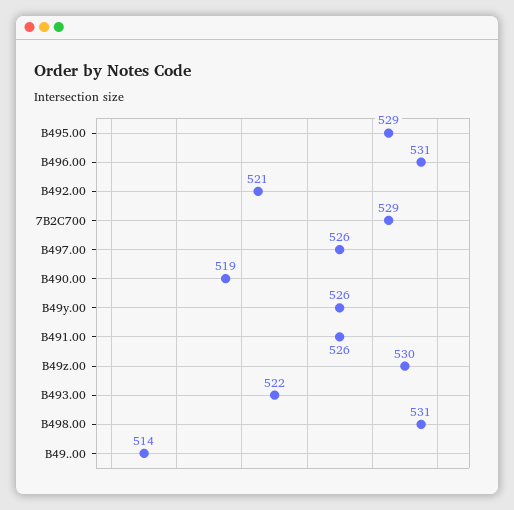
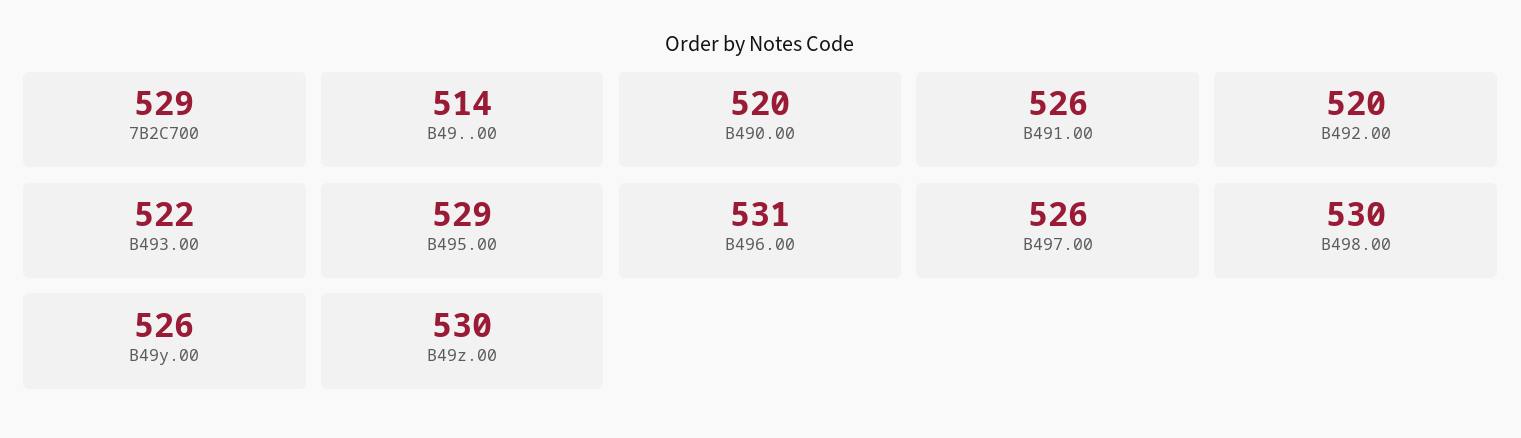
B492.00: 521 -> 520
B490.00: 519 -> 520
B498.00: 531 -> 530

